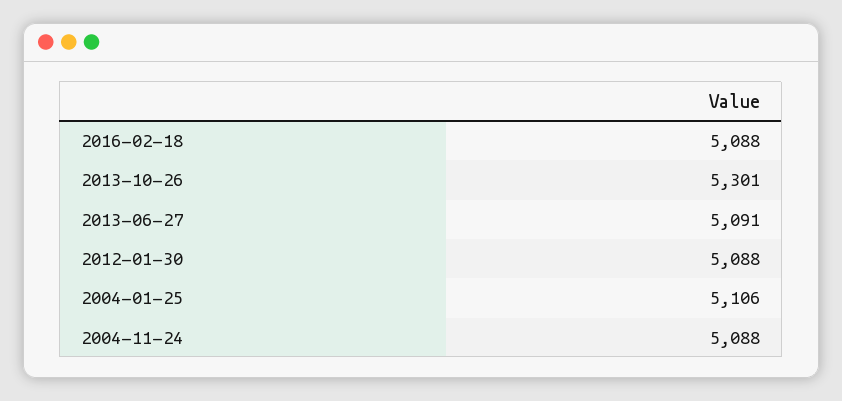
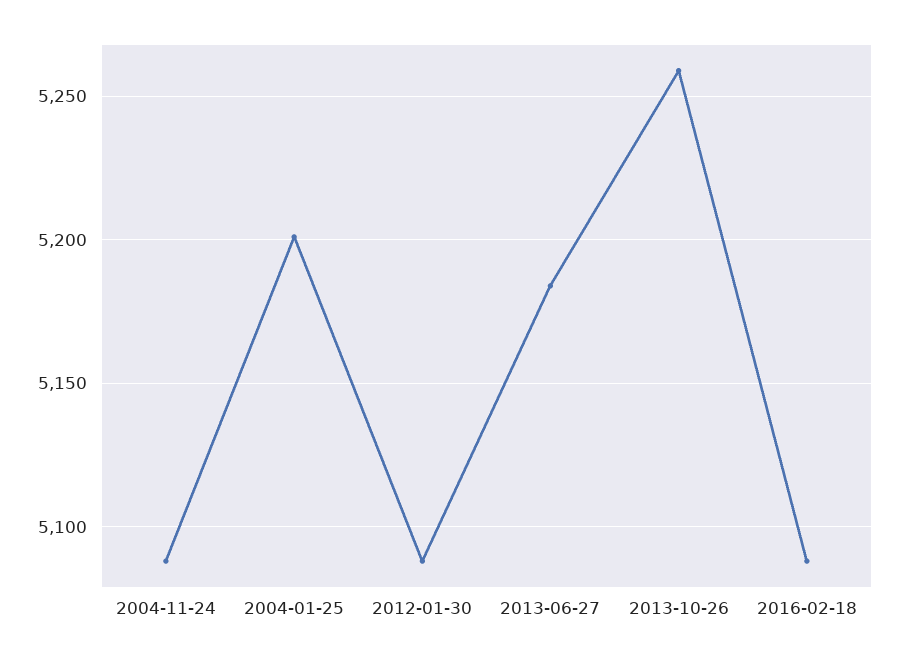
2013-10-26: 5301 -> 5260
2013-06-27: 5091 -> 5185
2004-01-25: 5106 -> 5200

